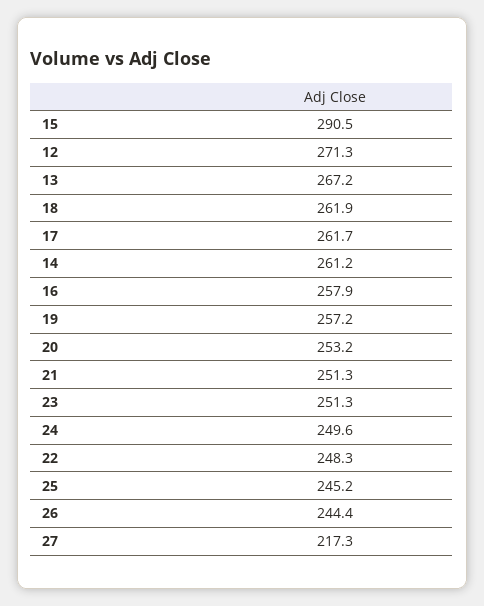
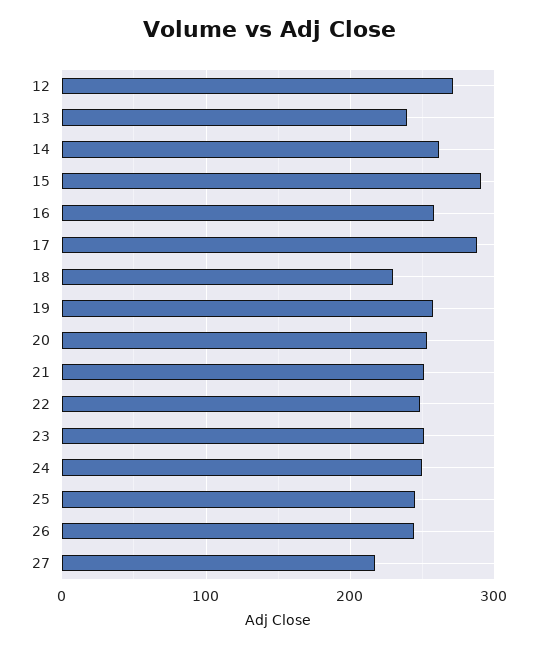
13: 267.2 -> 240
18: 261.9 -> 230
17: 261.7 -> 290

